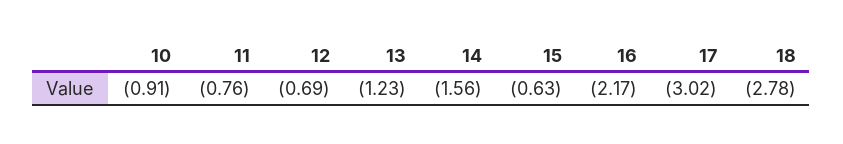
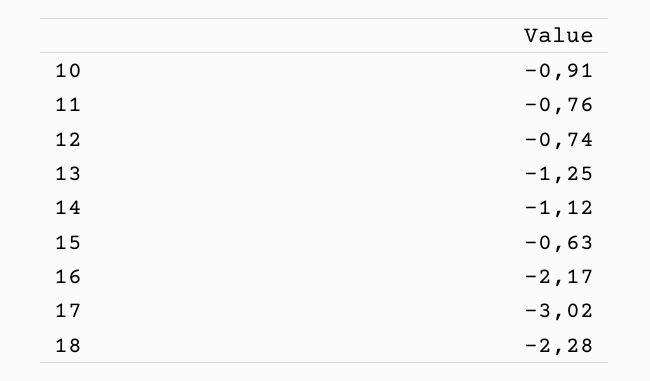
12: -0.69 -> -0.74
13: -1.23 -> -1.25
14: -1.56 -> -1.12
18: -2.78 -> -2.28

